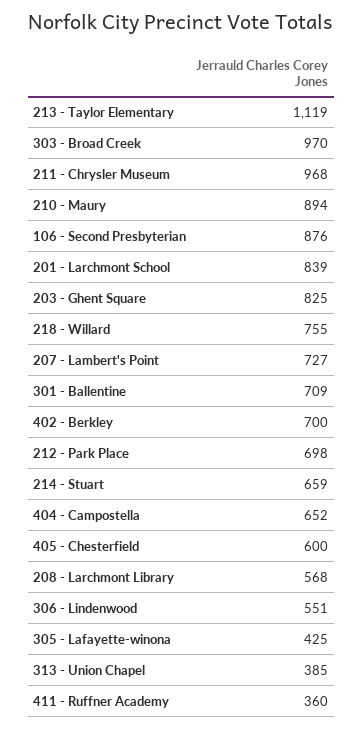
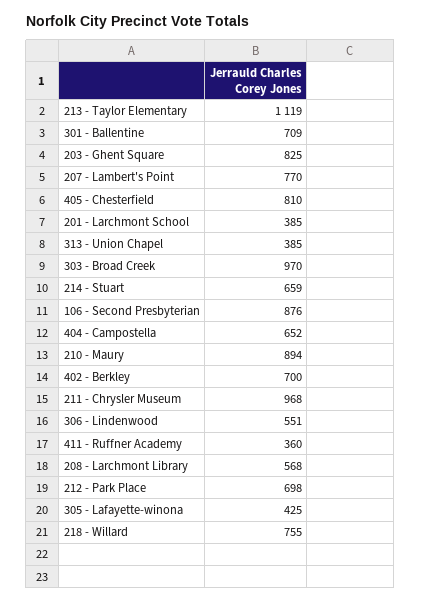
201 - Larchmont School: 839 -> 385
207 - Lambert's Point: 727 -> 770
405 - Chesterfield: 600 -> 810

